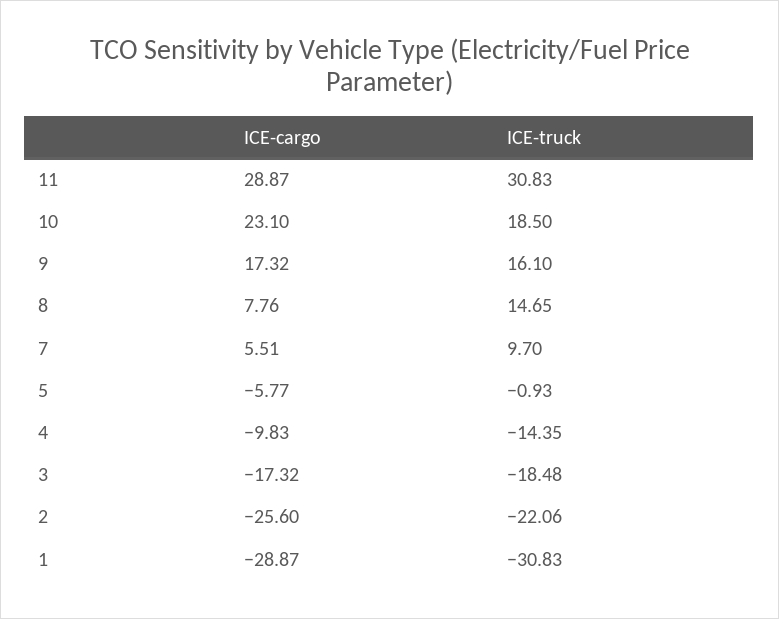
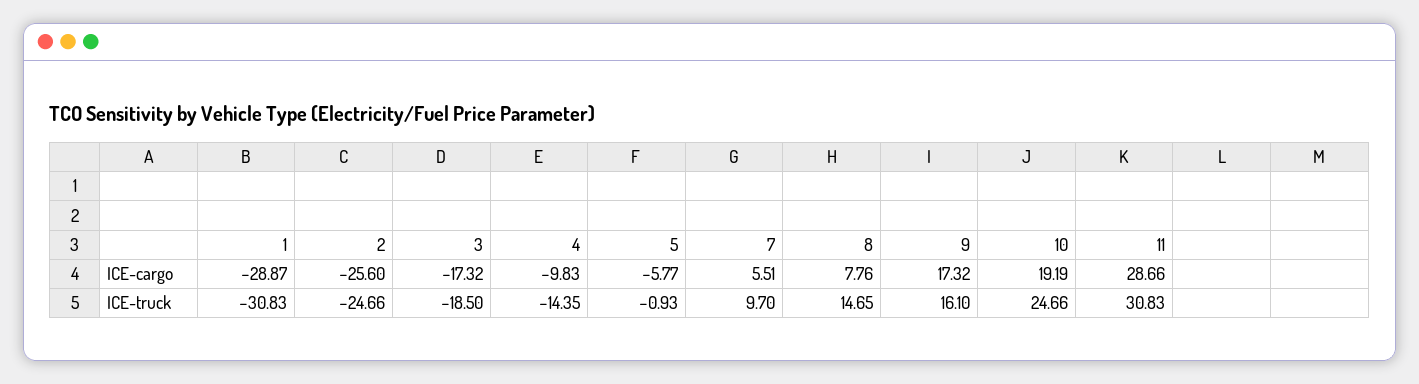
ICE-cargo, 11: 28.87 -> 28.66
ICE-cargo, 10: 23.1 -> 19.19
ICE-truck, 10: 18.5 -> 24.66
ICE-truck, 3: -18.48 -> -18.5
ICE-truck, 2: -22.06 -> -24.66

